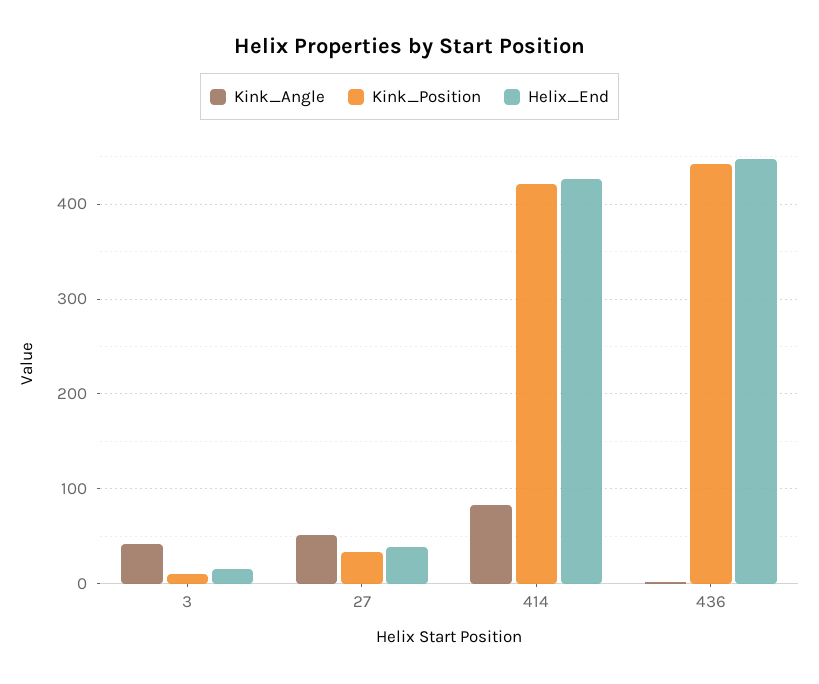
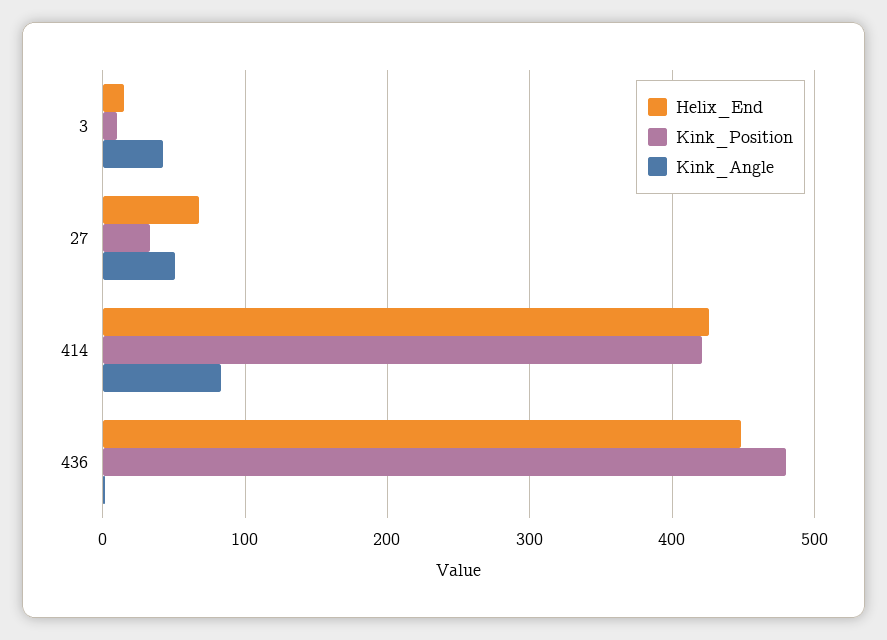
Helix_End, 27: 40 -> 70
Kink_Position, 436: 440 -> 480

